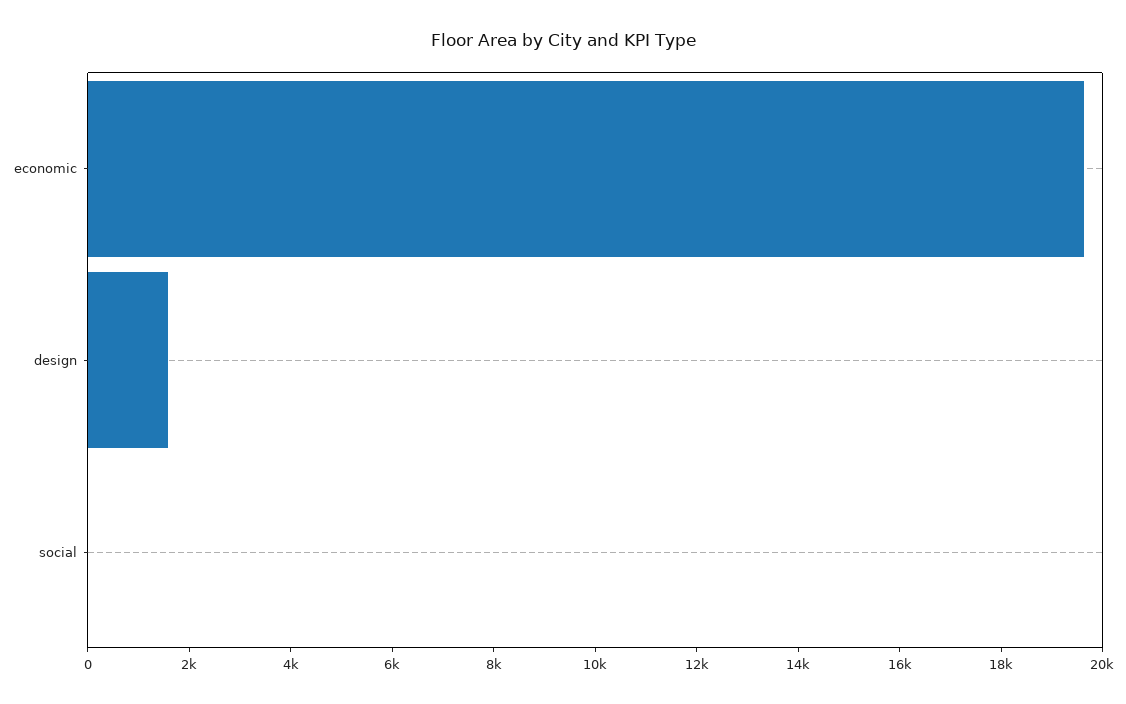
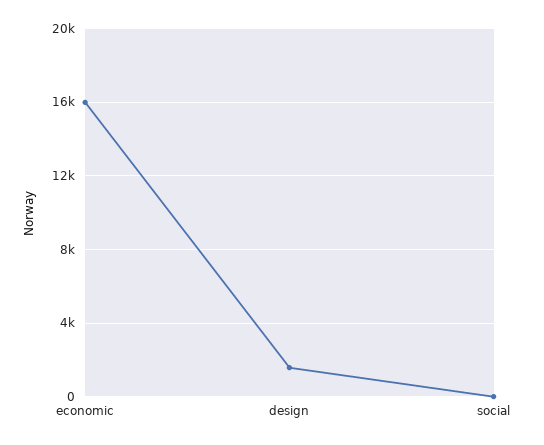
economic: 19500 -> 16000

